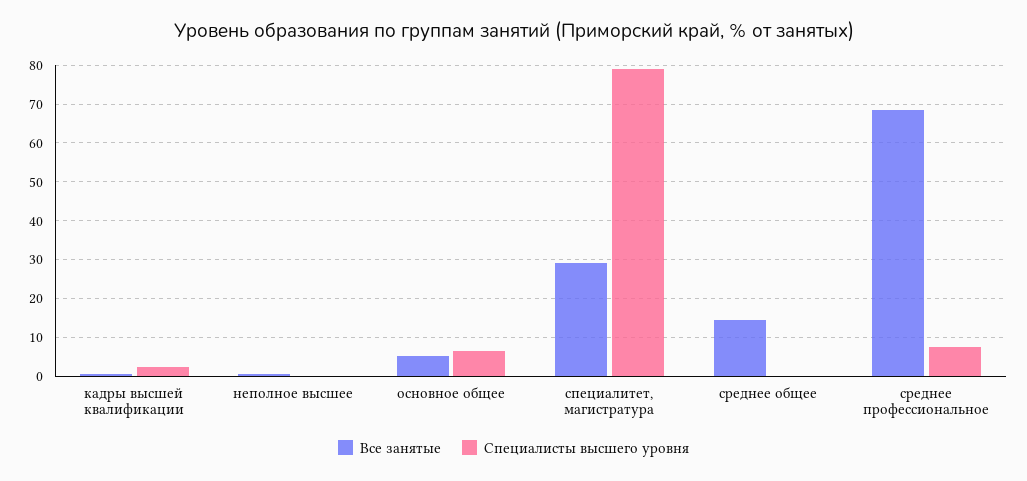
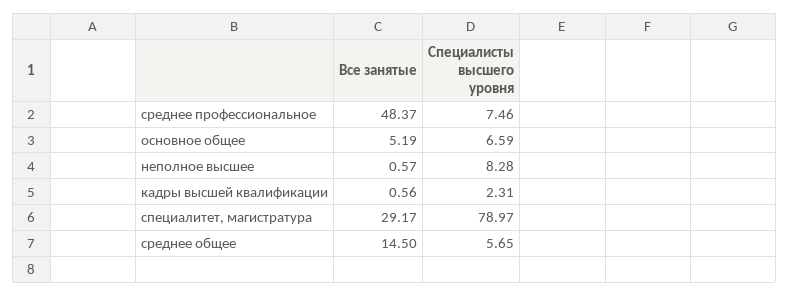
Специалисты высшего уровня, неполное высшее: 0 -> 8.28
Специалисты высшего уровня, среднее общее: 0 -> 5.65
Все занятые, среднее профессиональное: 68 -> 48.37

